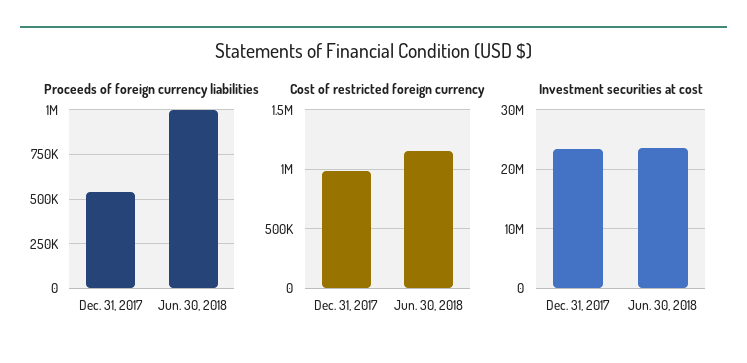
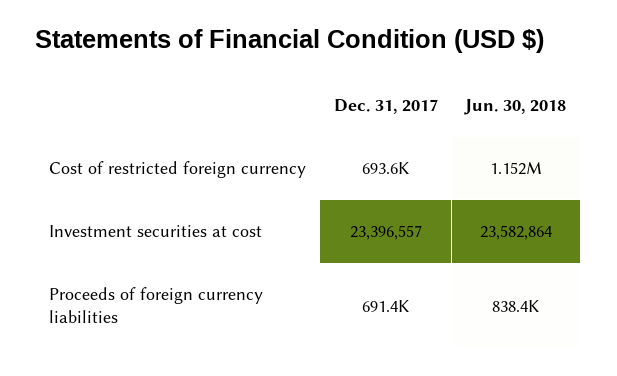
Proceeds of foreign currency liabilities, Dec. 31, 2017: 550000 -> 691400
Proceeds of foreign currency liabilities, Jun. 30, 2018: 1000000 -> 838400
Cost of restricted foreign currency, Dec. 31, 2017: 1000000 -> 693600

